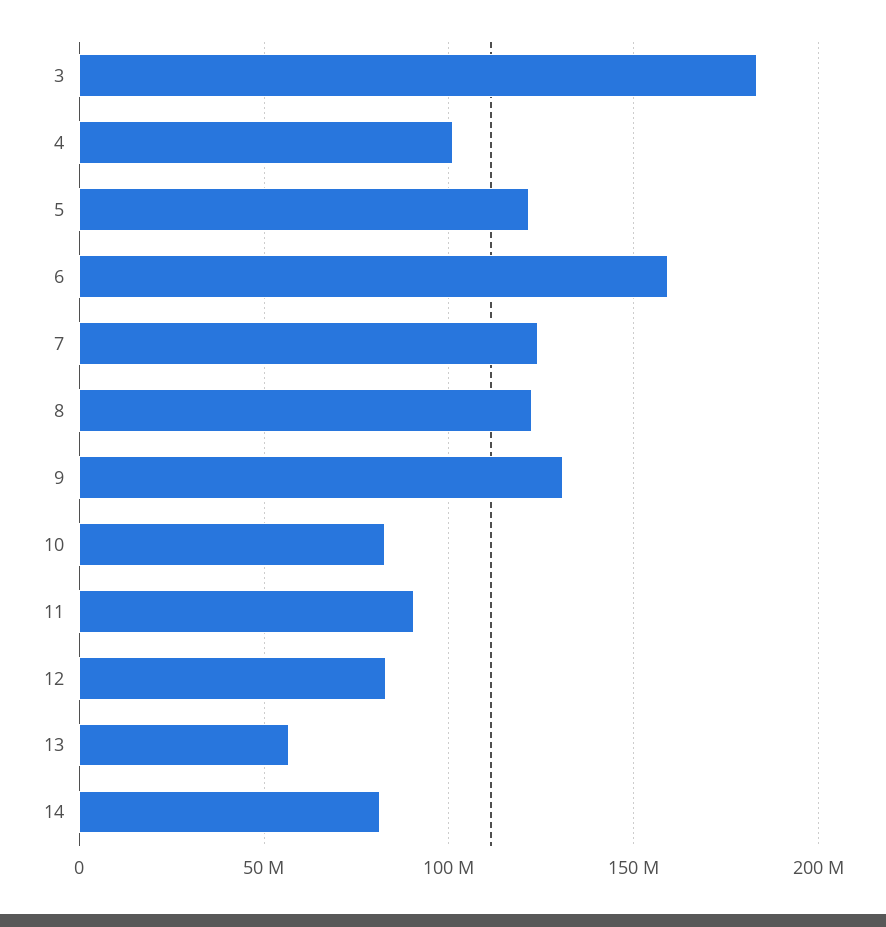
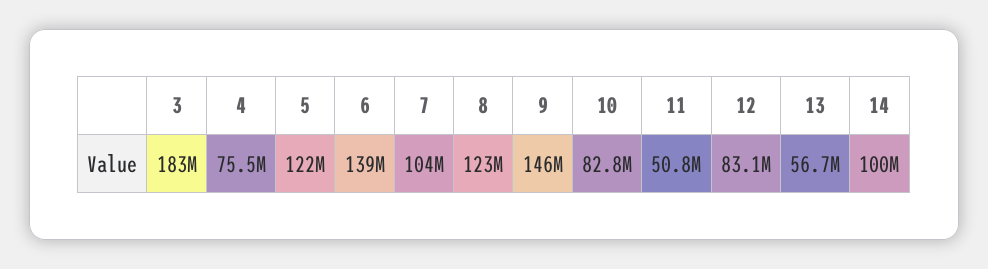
4: 100000000 -> 75500000
6: 160000000 -> 139000000
7: 125000000 -> 104000000
9: 130000000 -> 146000000
11: 90000000 -> 50800000
14: 80000000 -> 100000000

